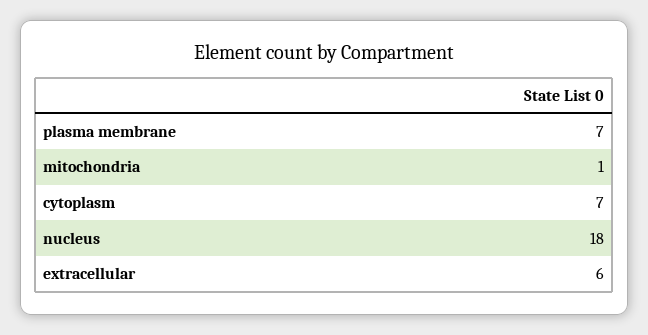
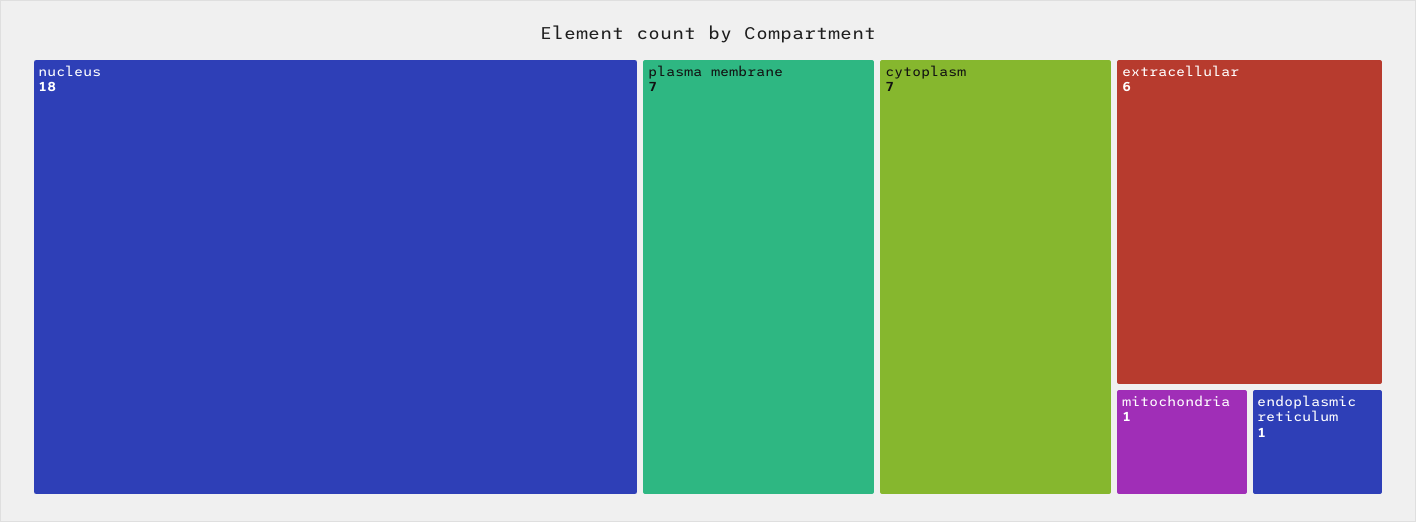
endoplasmic reticulum: none -> 1

